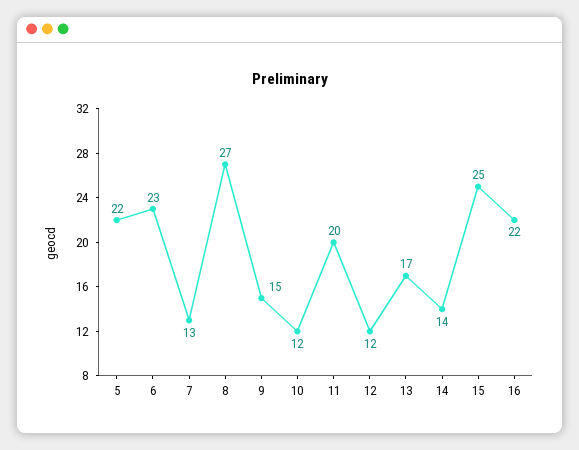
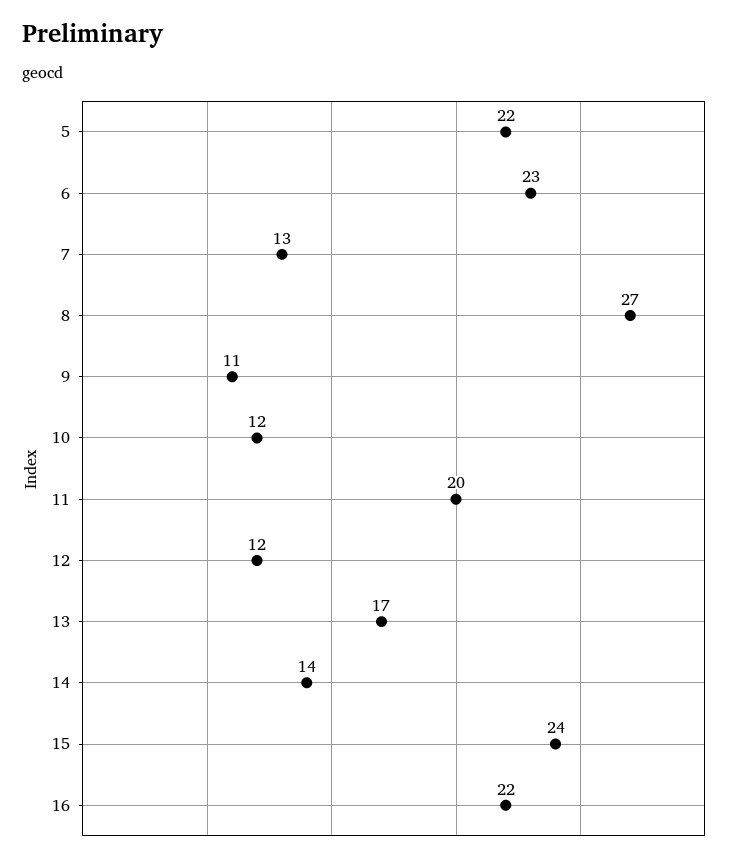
9: 15 -> 11
15: 25 -> 24

